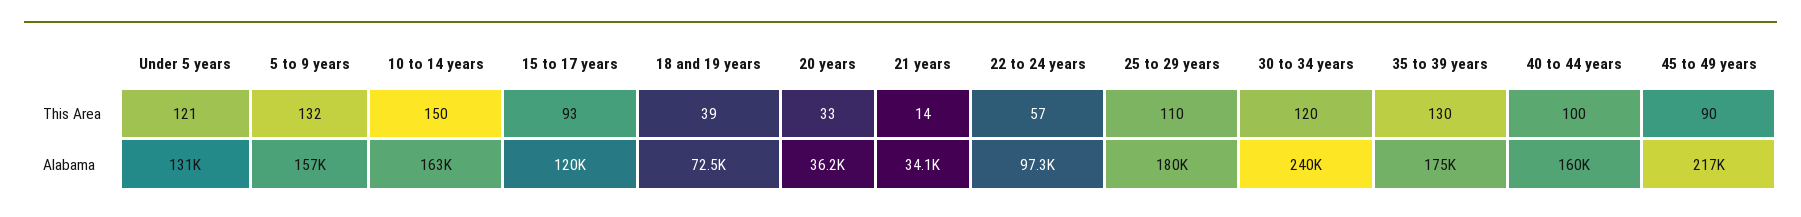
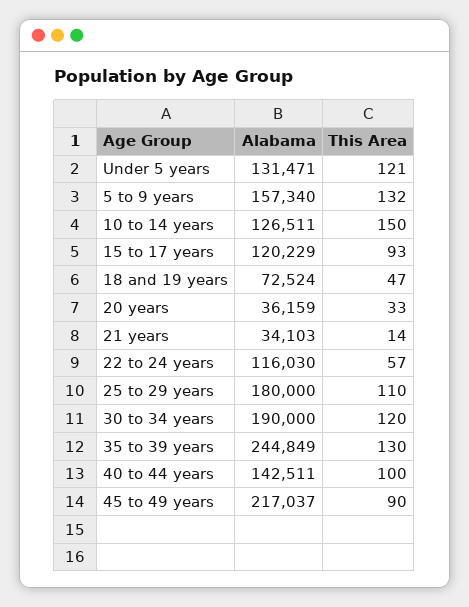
18 and 19 years, This Area: 39 -> 47
10 to 14 years, Alabama: 163000 -> 126511
22 to 24 years, Alabama: 97300 -> 116030
30 to 34 years, Alabama: 240000 -> 190000
35 to 39 years, Alabama: 175000 -> 244849
40 to 44 years, Alabama: 160000 -> 142511

